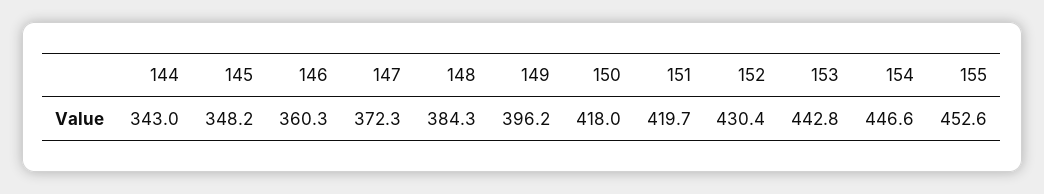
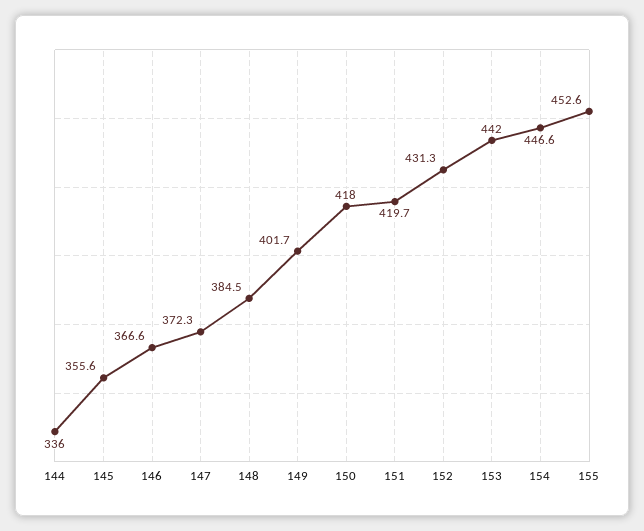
144: 343 -> 336
145: 348.2 -> 355.6
146: 360.3 -> 366.6
148: 384.3 -> 384.5
149: 396.2 -> 401.7
152: 430.4 -> 431.3
153: 442.8 -> 442

